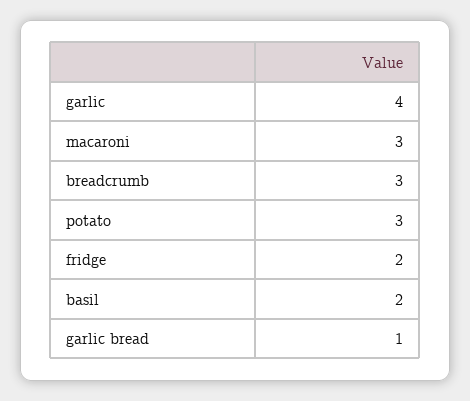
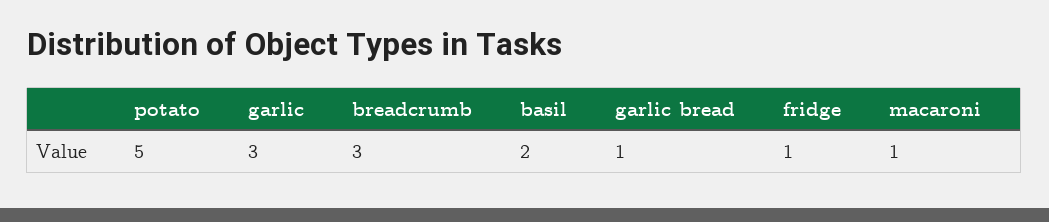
garlic: 4 -> 3
macaroni: 3 -> 1
potato: 3 -> 5
fridge: 2 -> 1

